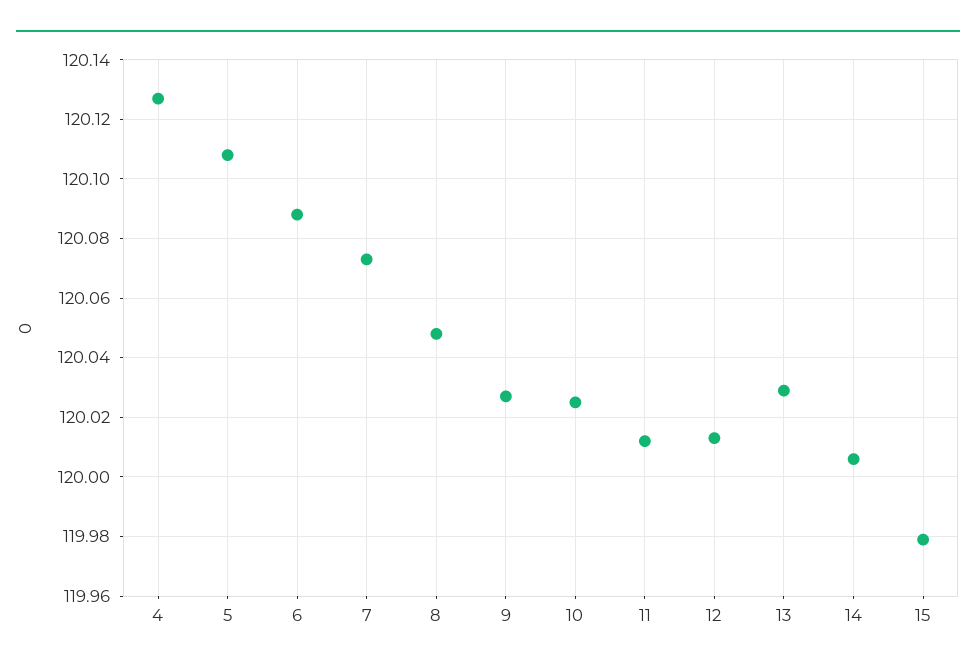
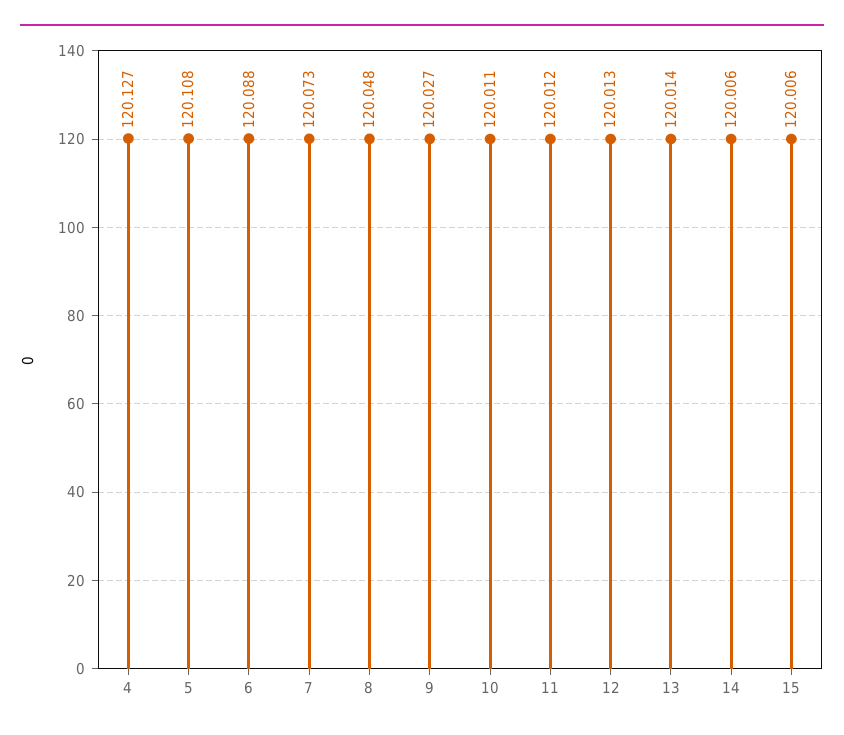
10: 120.025 -> 120.011
13: 120.03 -> 120.014
15: 119.98 -> 120.006

